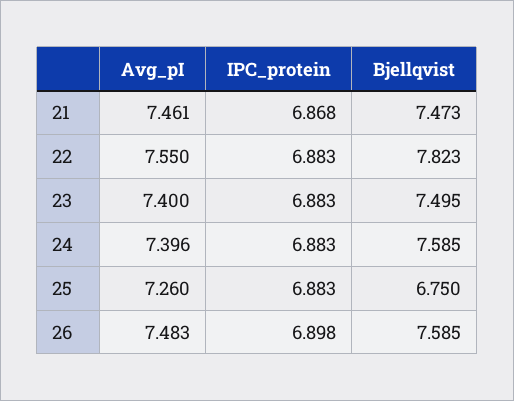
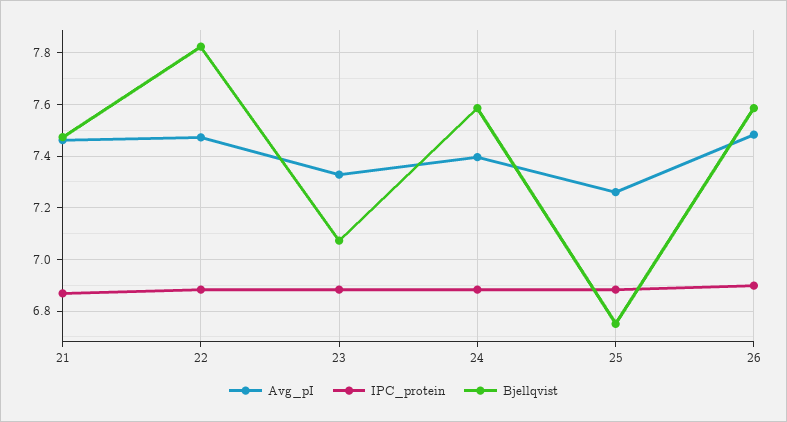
Avg_pI, 22: 7.55 -> 7.475
Avg_pI, 23: 7.4 -> 7.325
Bjellqvist, 23: 7.495 -> 7.075

